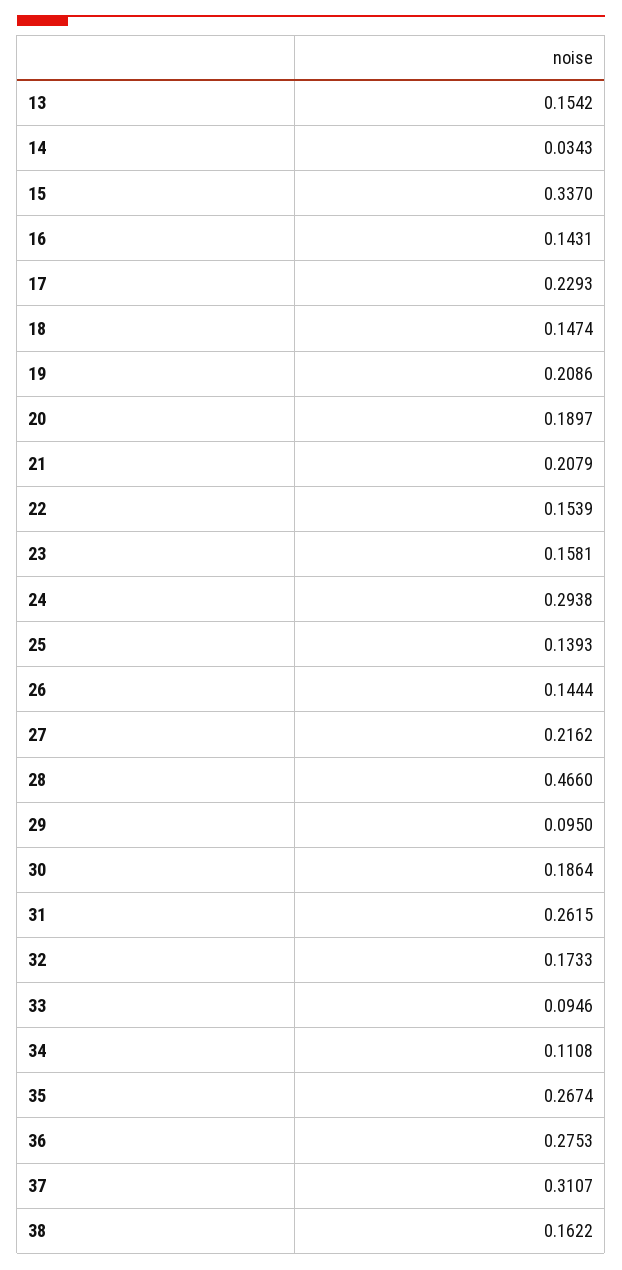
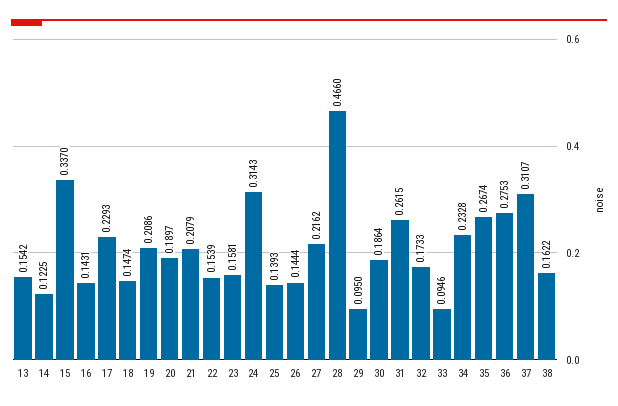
14: 0.0343 -> 0.1225
24: 0.2938 -> 0.3143
34: 0.1108 -> 0.2328

